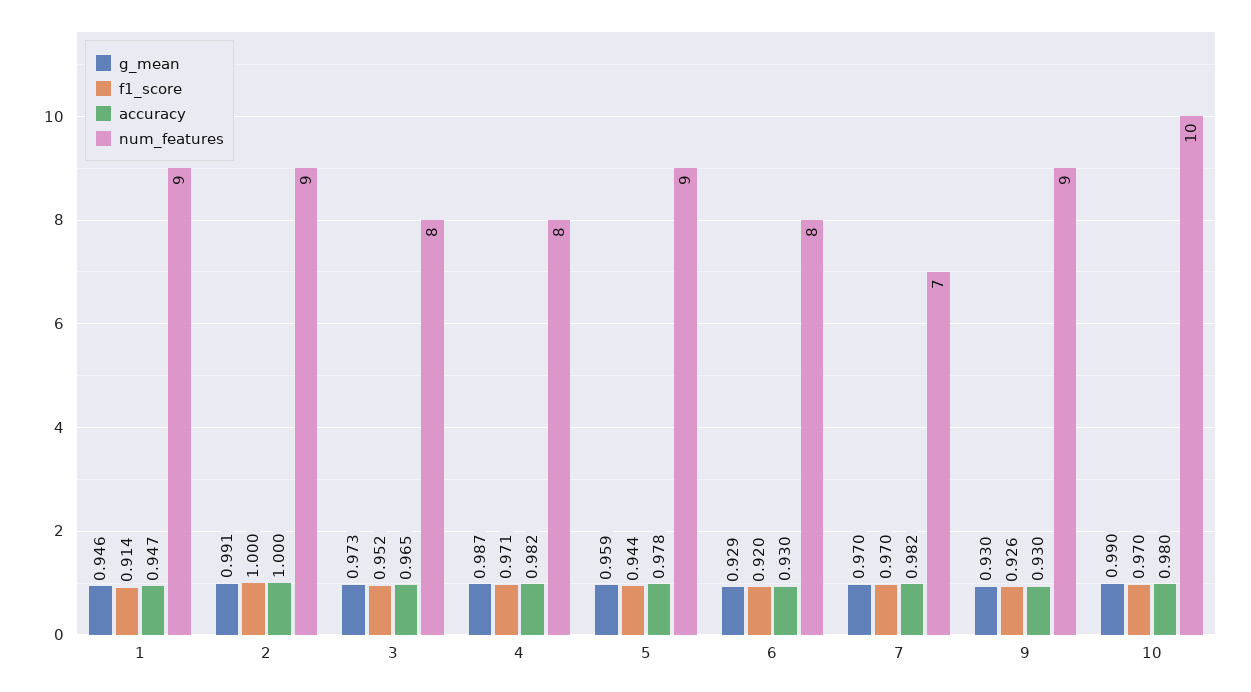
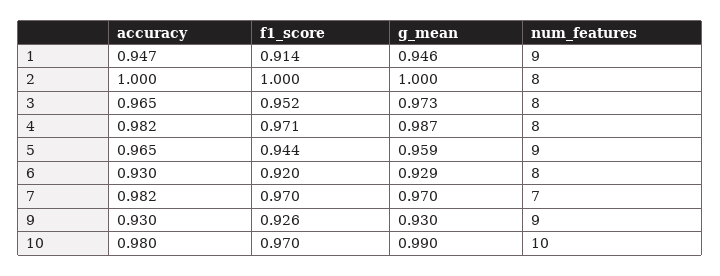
g_mean, 2: 0.991 -> 1
num_features, 2: 9 -> 8
accuracy, 5: 0.978 -> 0.965

